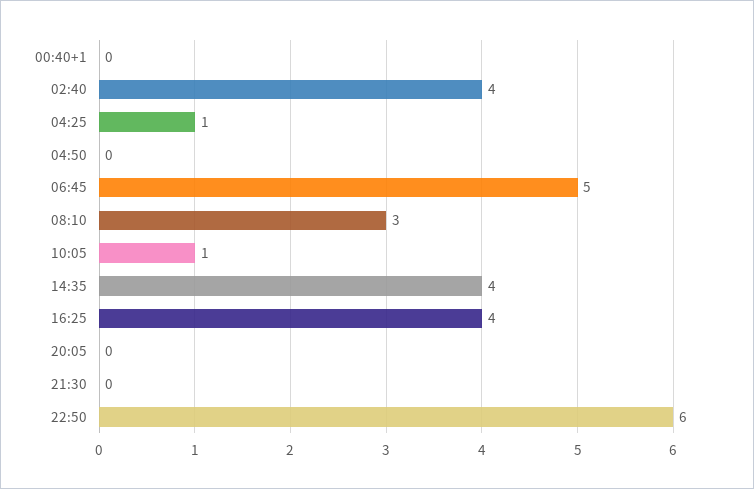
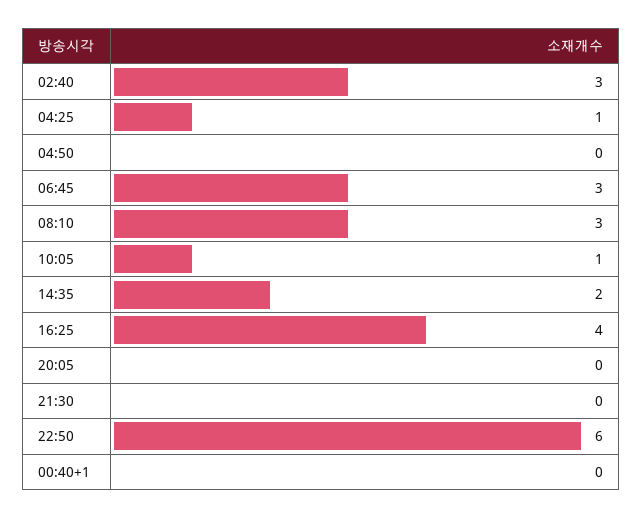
02:40: 4 -> 3
06:45: 5 -> 3
14:35: 4 -> 2

